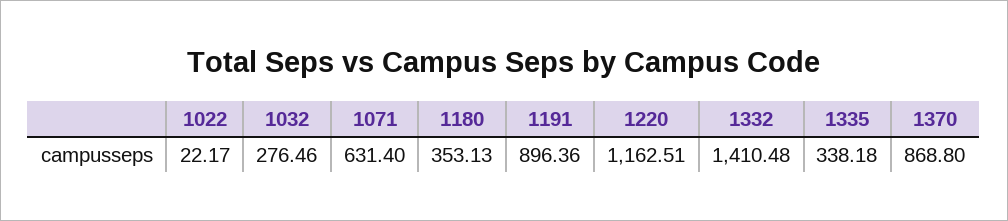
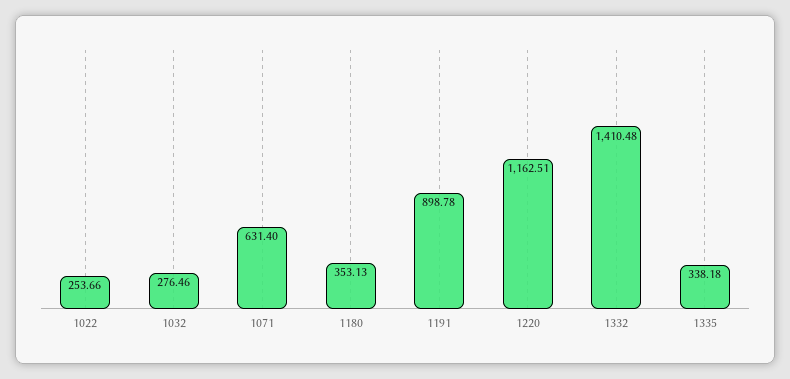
1022: 22.17 -> 253.66
1191: 896.36 -> 898.78
1370: 868.8 -> none

